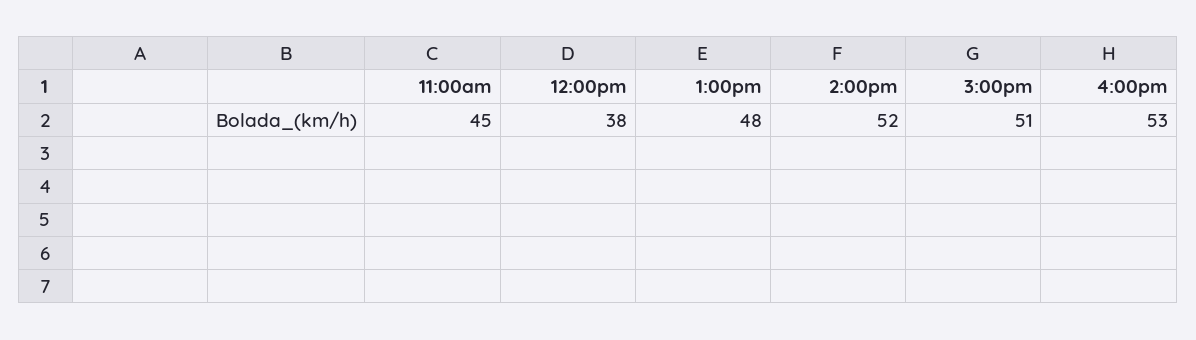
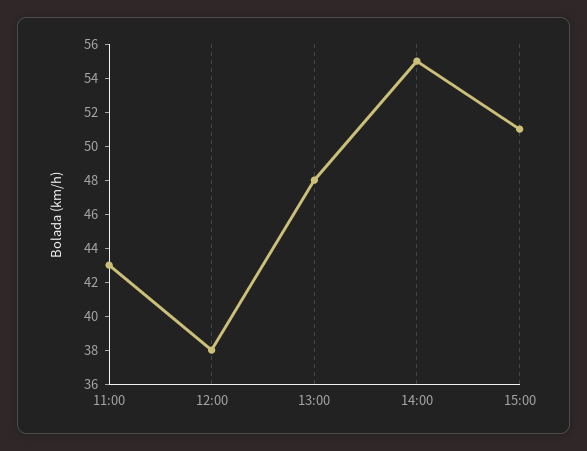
11:00am: 45 -> 43
2:00pm: 52 -> 55
4:00pm: 53 -> none

